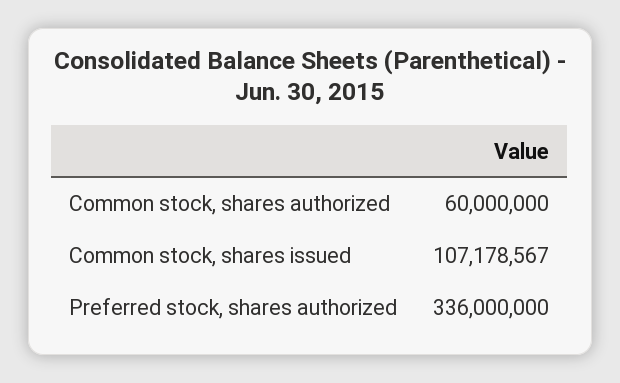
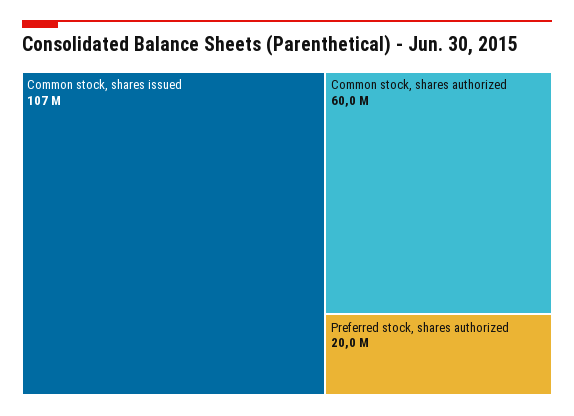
Preferred stock, shares authorized: 336000000 -> 20000000

